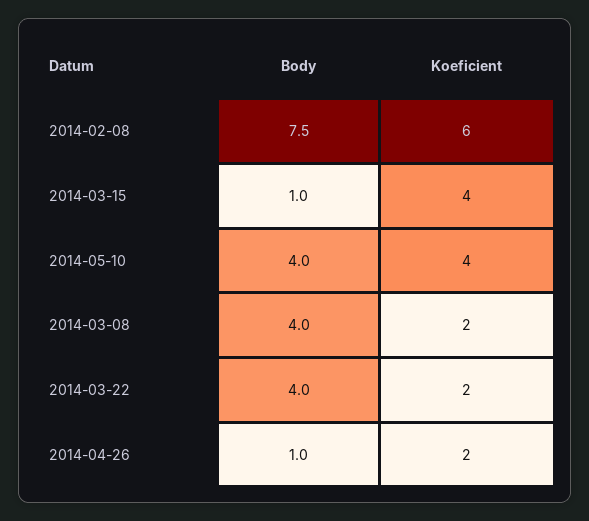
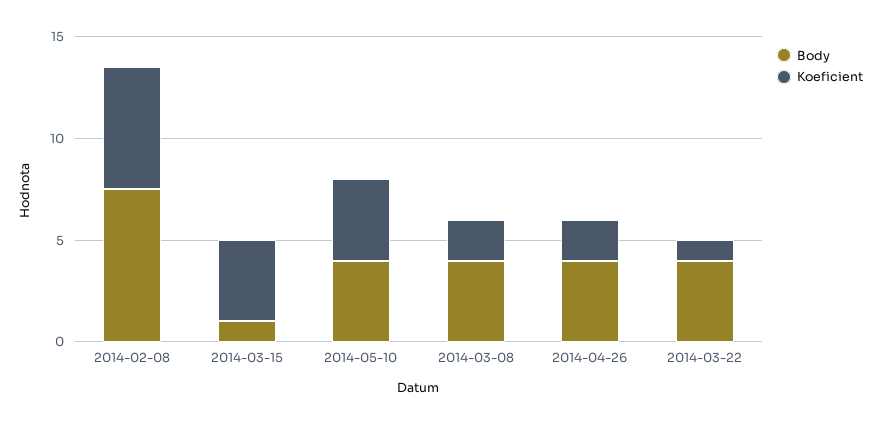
Koeficient, 2014-03-22: 2 -> 1
Body, 2014-04-26: 1 -> 4

